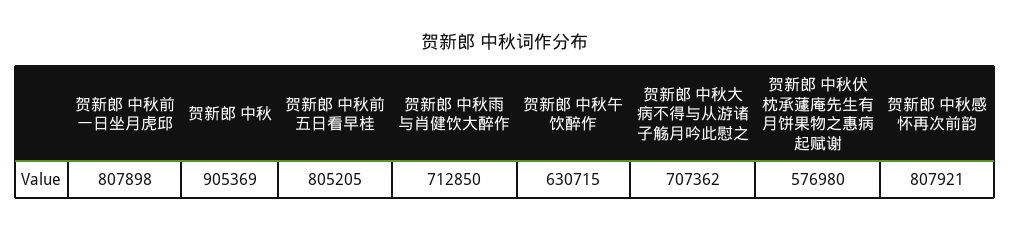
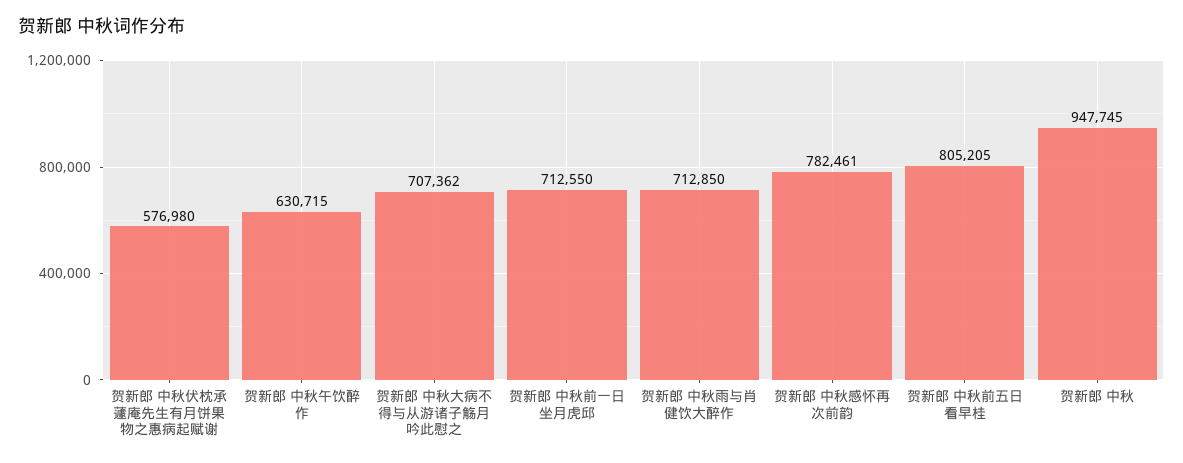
贺新郎 中秋前一日坐月虎邱: 807898 -> 712550
贺新郎 中秋: 905369 -> 947745
贺新郎 中秋感怀再次前韵: 807921 -> 782461

